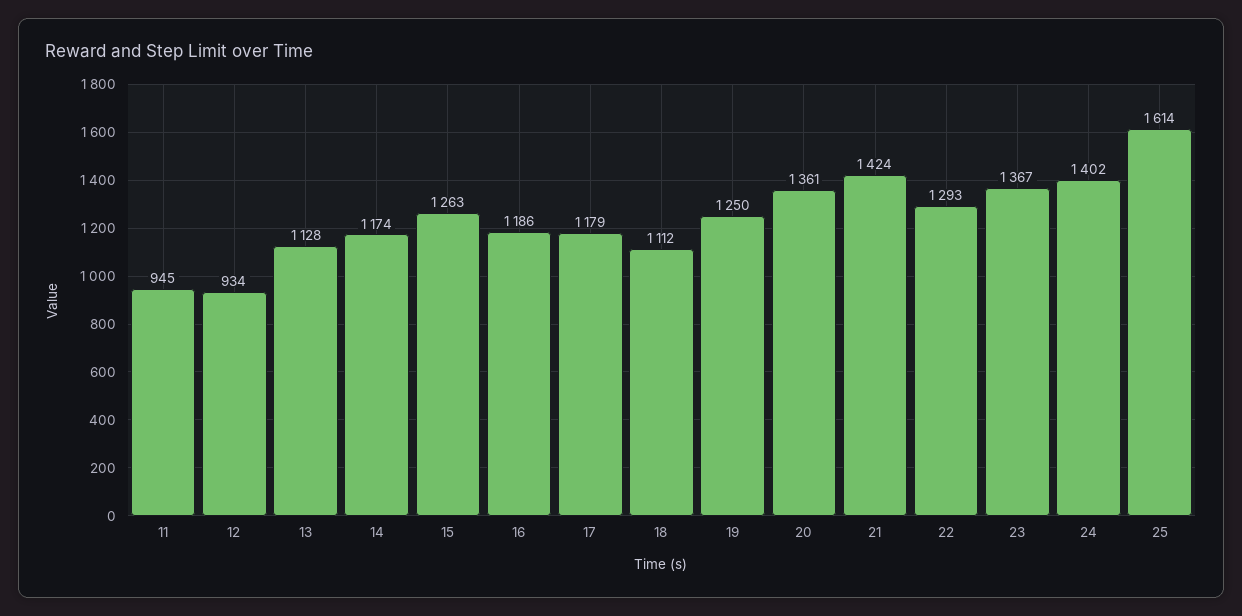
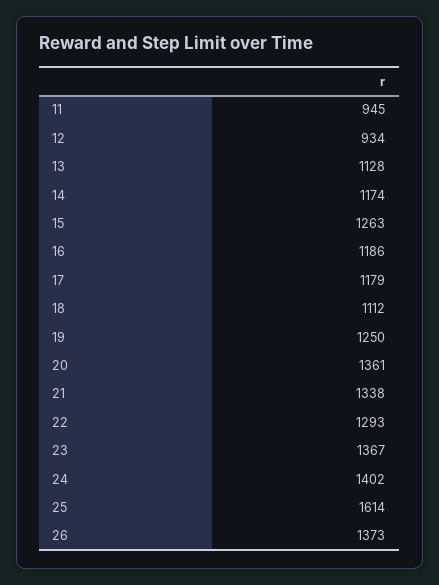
21: 1424 -> 1338
26: none -> 1373

